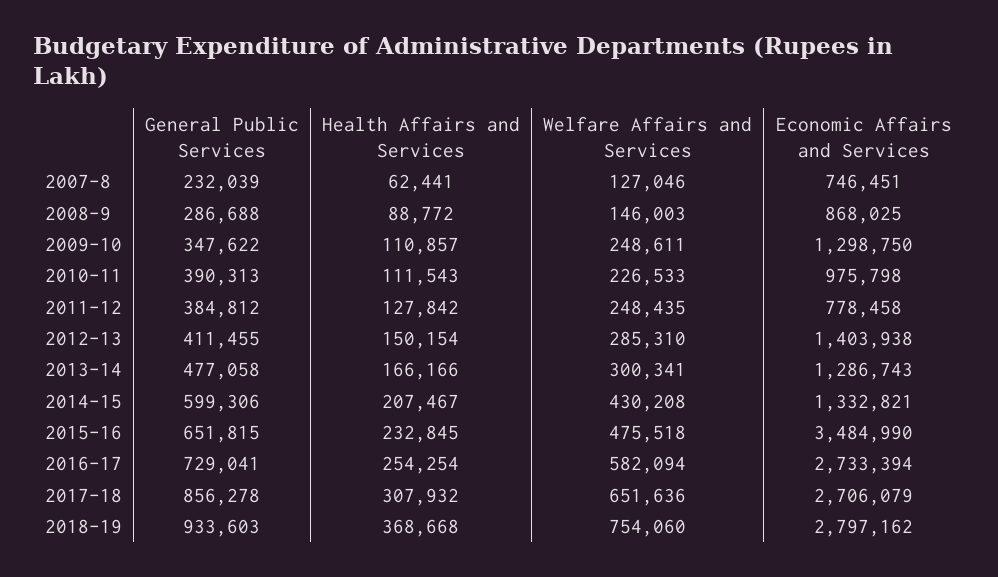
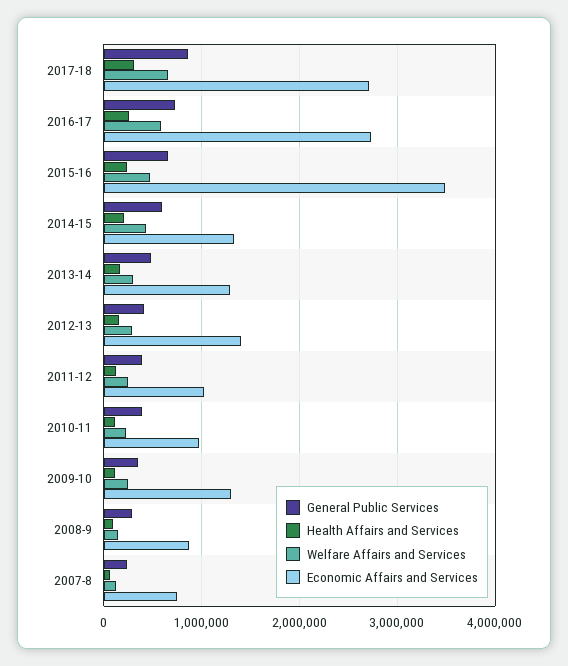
Economic Affairs and Services, 2011-12: 778458 -> 1000000
General Public Services, 2018-19: 933603 -> none
Health Affairs and Services, 2018-19: 368668 -> none
Welfare Affairs and Services, 2018-19: 754060 -> none
Economic Affairs and Services, 2018-19: 2797162 -> none

